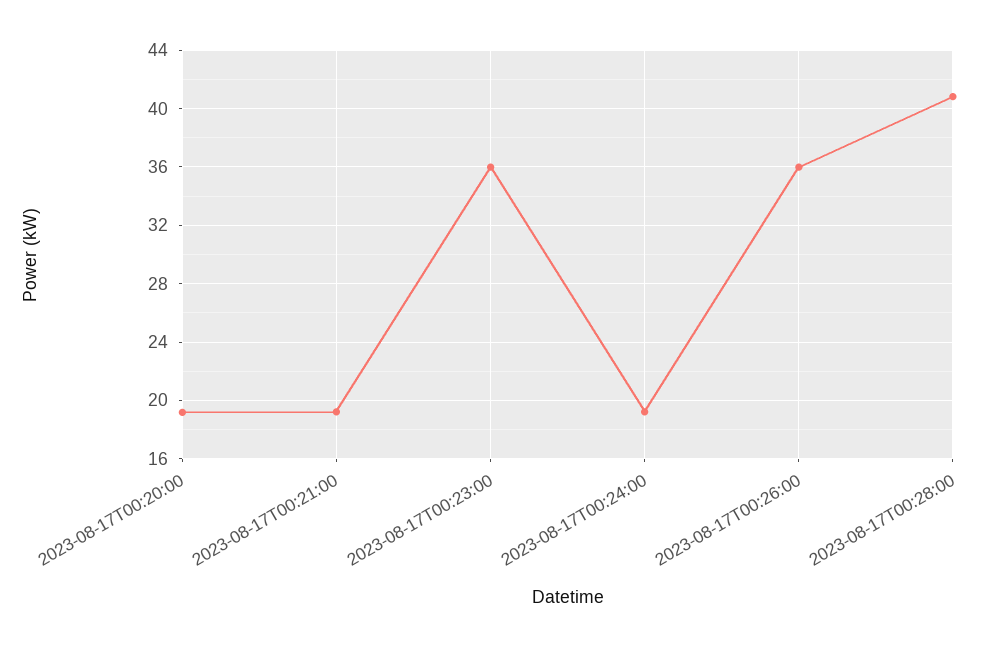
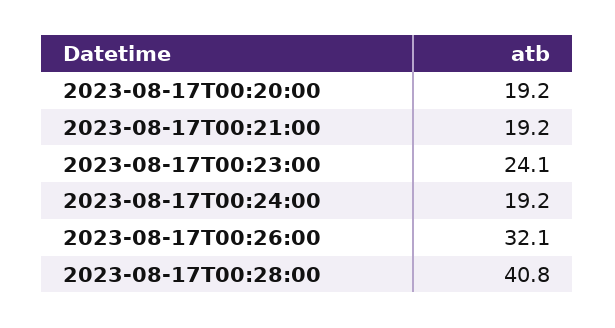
2023-08-17T00:23:00: 36 -> 24.1
2023-08-17T00:26:00: 36 -> 32.1

